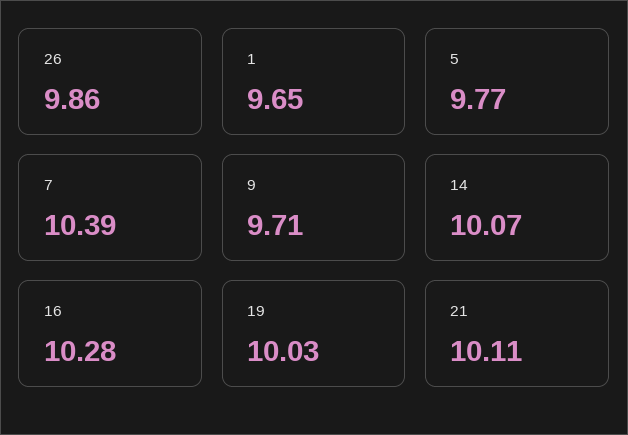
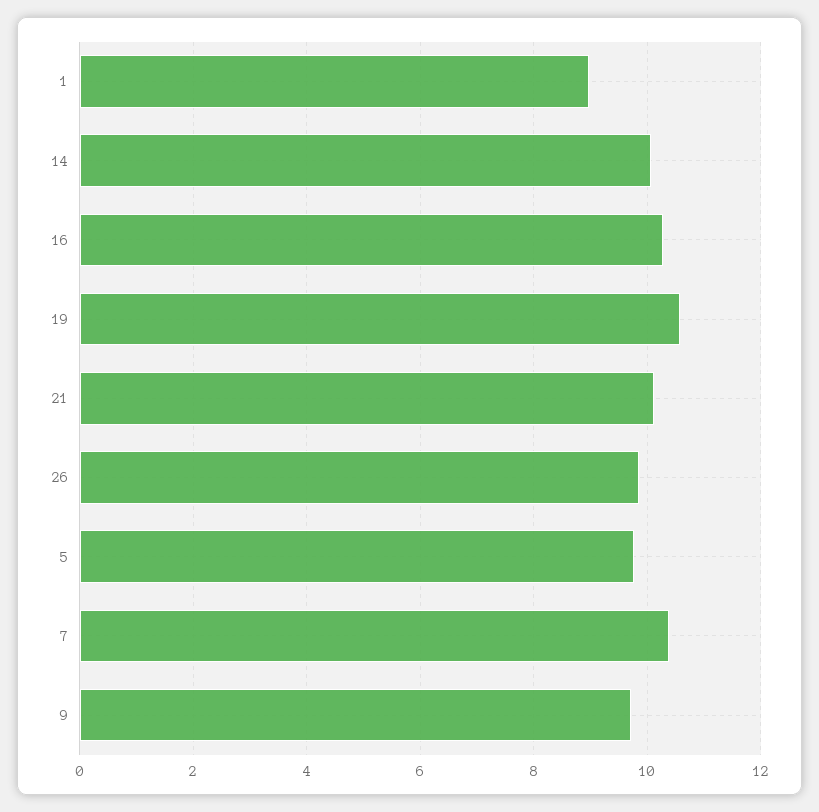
1: 9.65 -> 9
19: 10.03 -> 10.6

